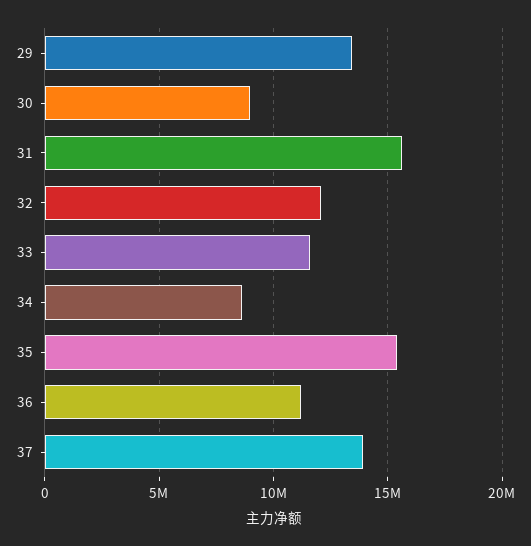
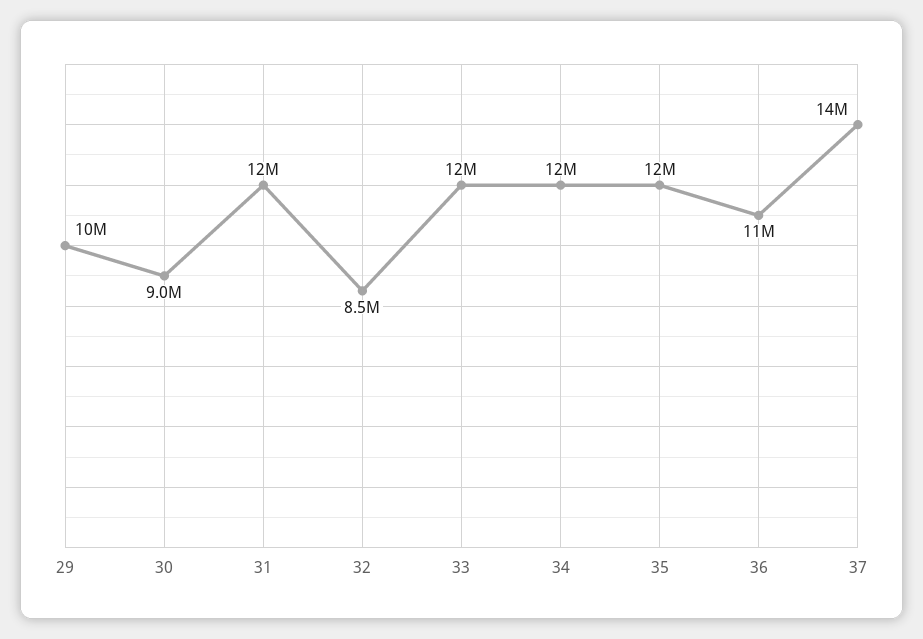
29: 13500000 -> 10000000
31: 15500000 -> 12000000
32: 12000000 -> 8500000
34: 8500000 -> 12000000
35: 15500000 -> 12000000

